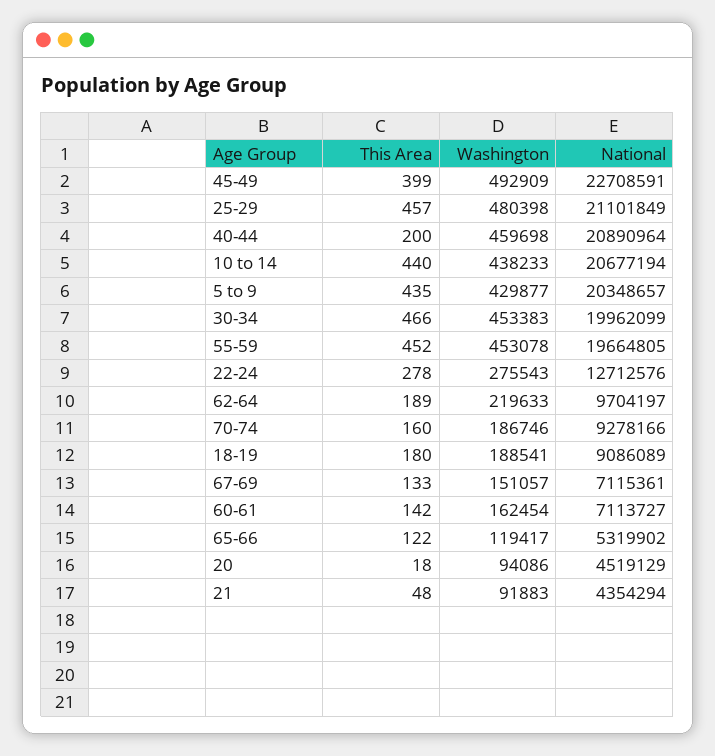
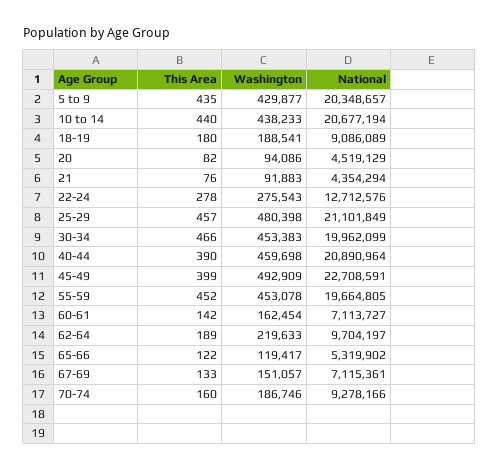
This Area, 40-44: 200 -> 390
This Area, 20: 18 -> 82
This Area, 21: 48 -> 76

